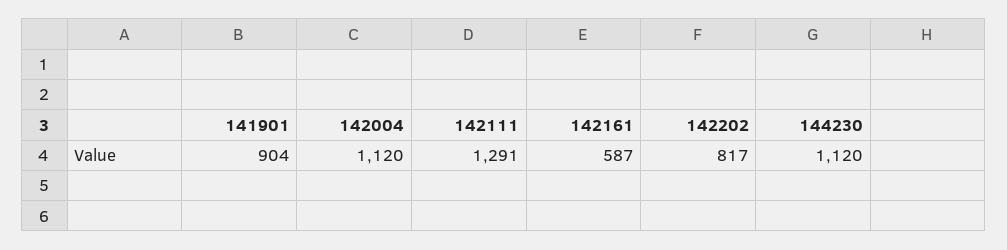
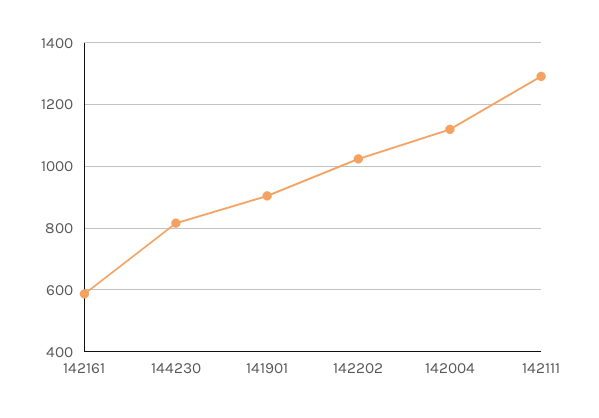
142202: 817 -> 1020
144230: 1120 -> 820

